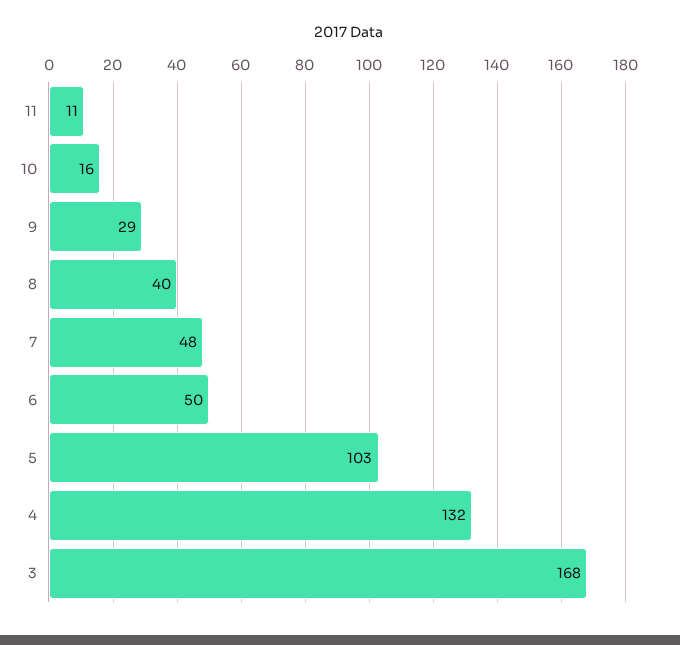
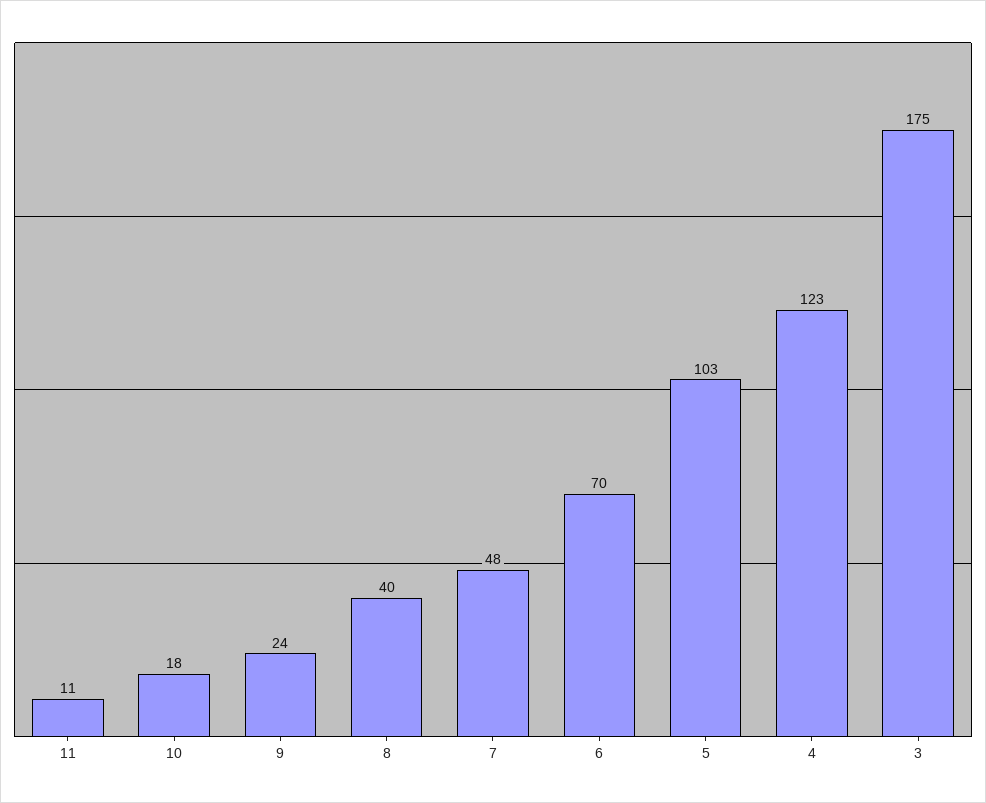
10: 16 -> 18
9: 29 -> 24
6: 50 -> 70
4: 132 -> 123
3: 168 -> 175

